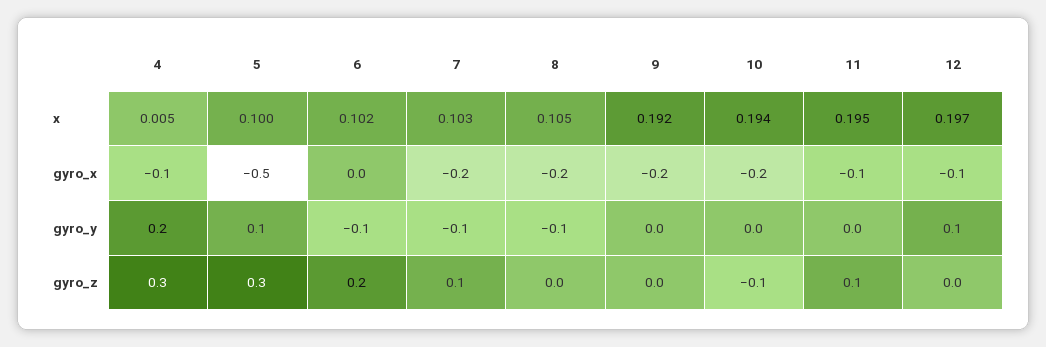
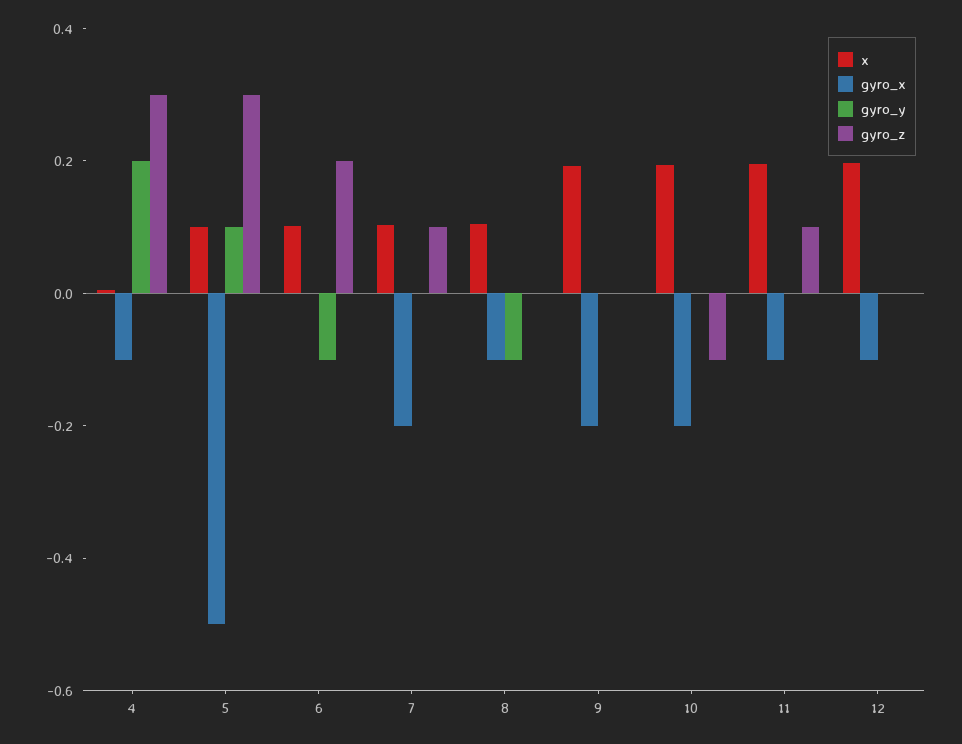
gyro_x, 8: -0.2 -> -0.1
gyro_y, 7: -0.1 -> 0
gyro_y, 12: 0.1 -> 0

